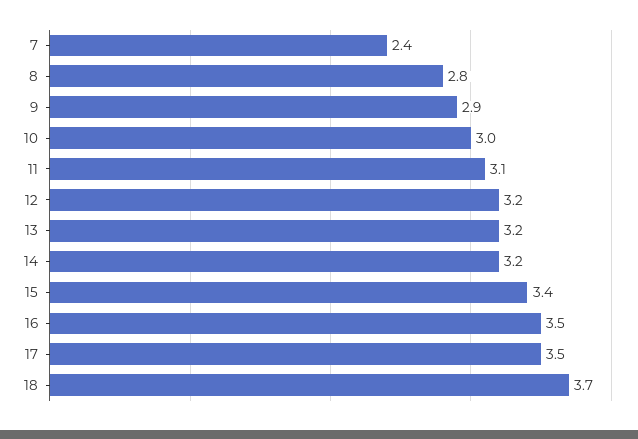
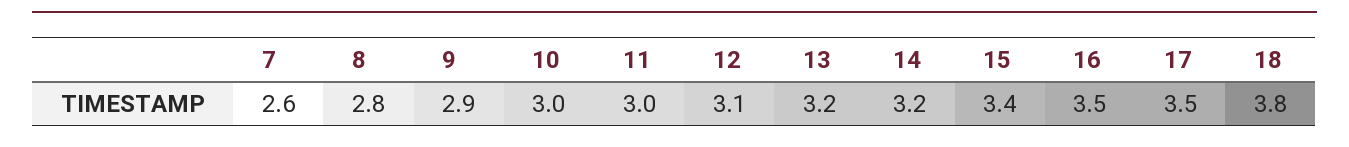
7: 2.4 -> 2.6
11: 3.1 -> 3
12: 3.2 -> 3.1
18: 3.7 -> 3.8

